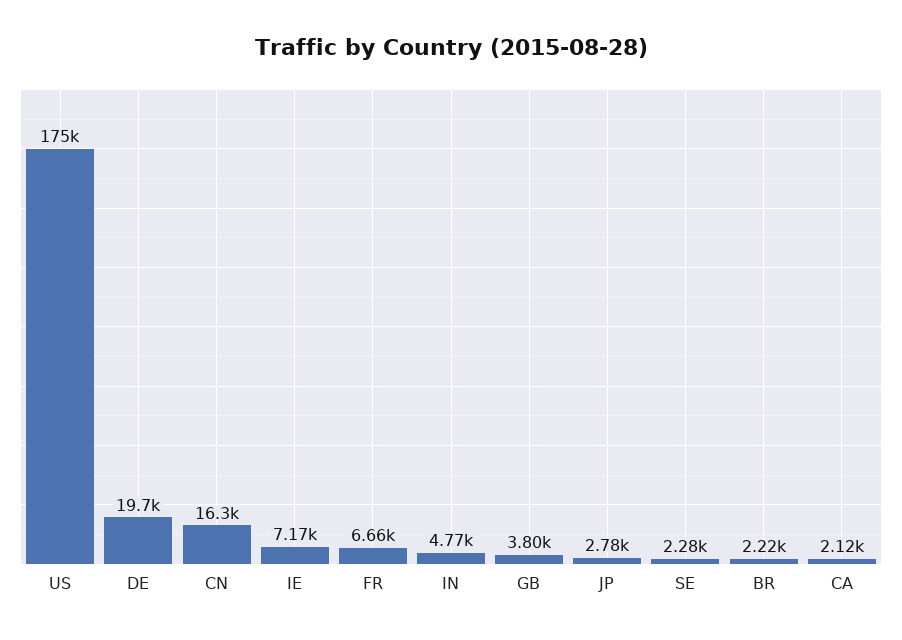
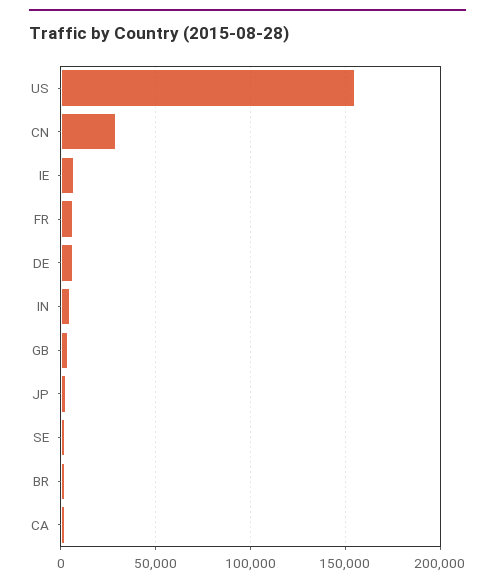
US: 175000 -> 155000
DE: 19700 -> 5000
CN: 16300 -> 30000

